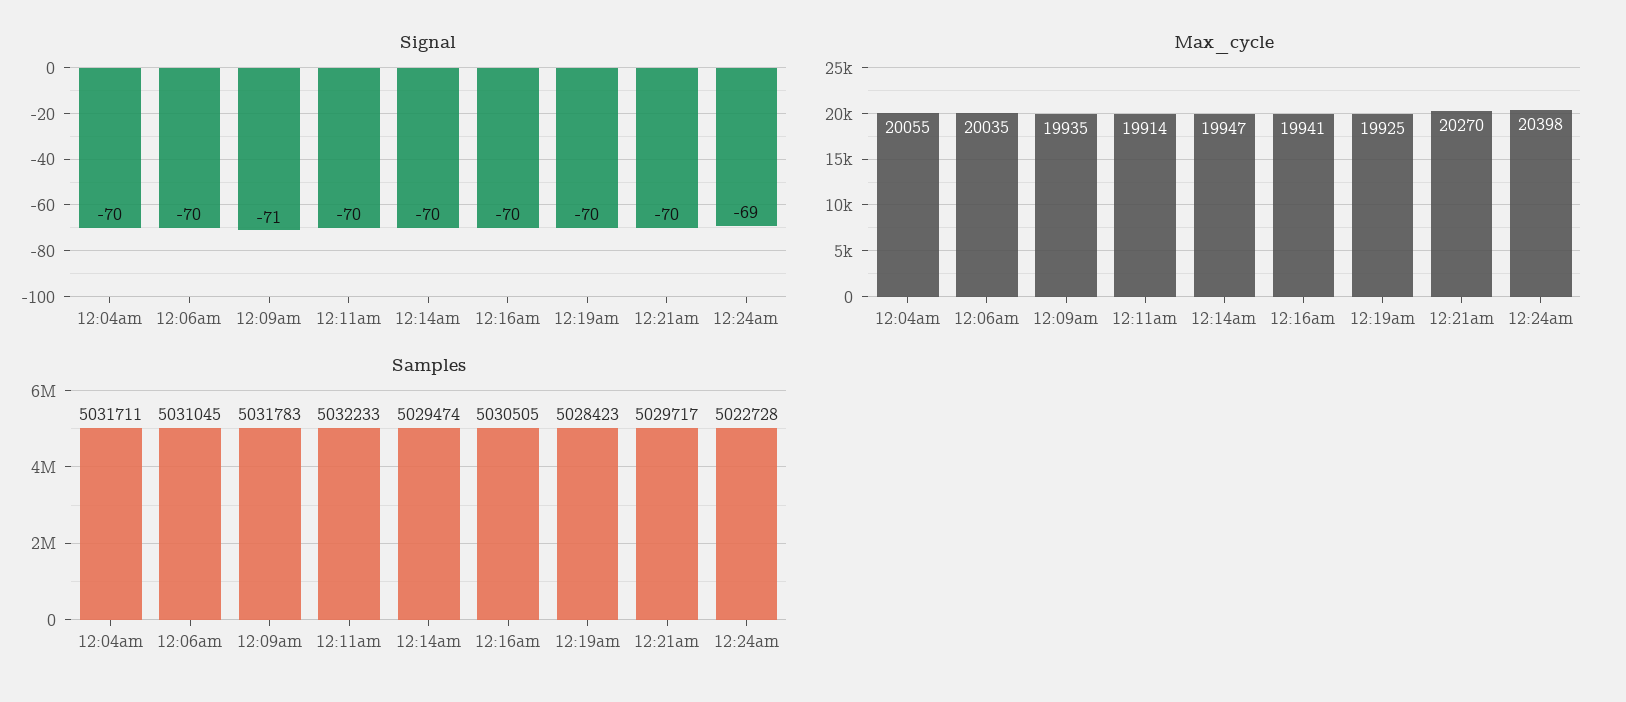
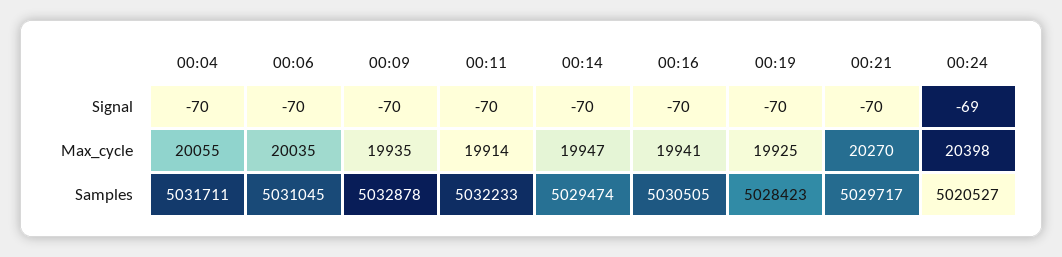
Signal, 12:09am: -71 -> -70
Samples, 12:09am: 5031783 -> 5032878
Samples, 12:24am: 5022728 -> 5020527

